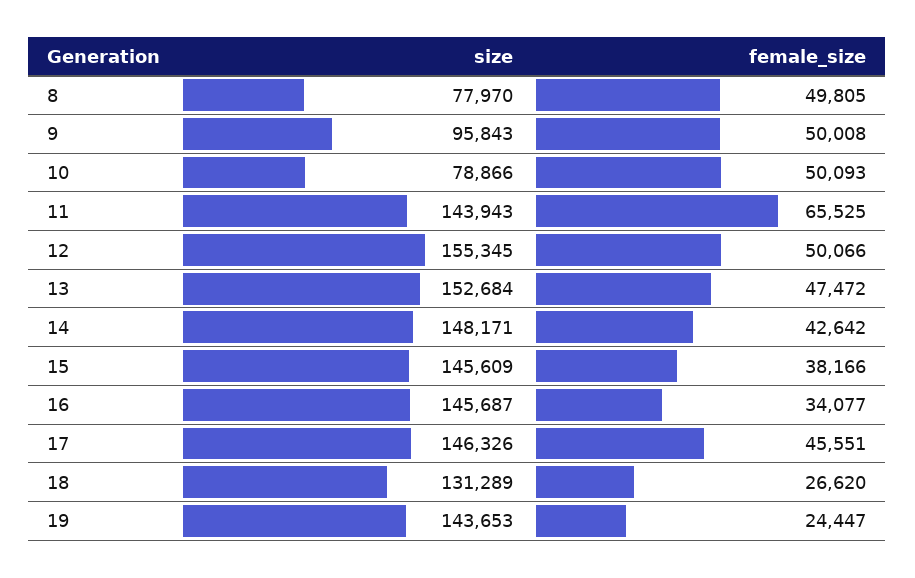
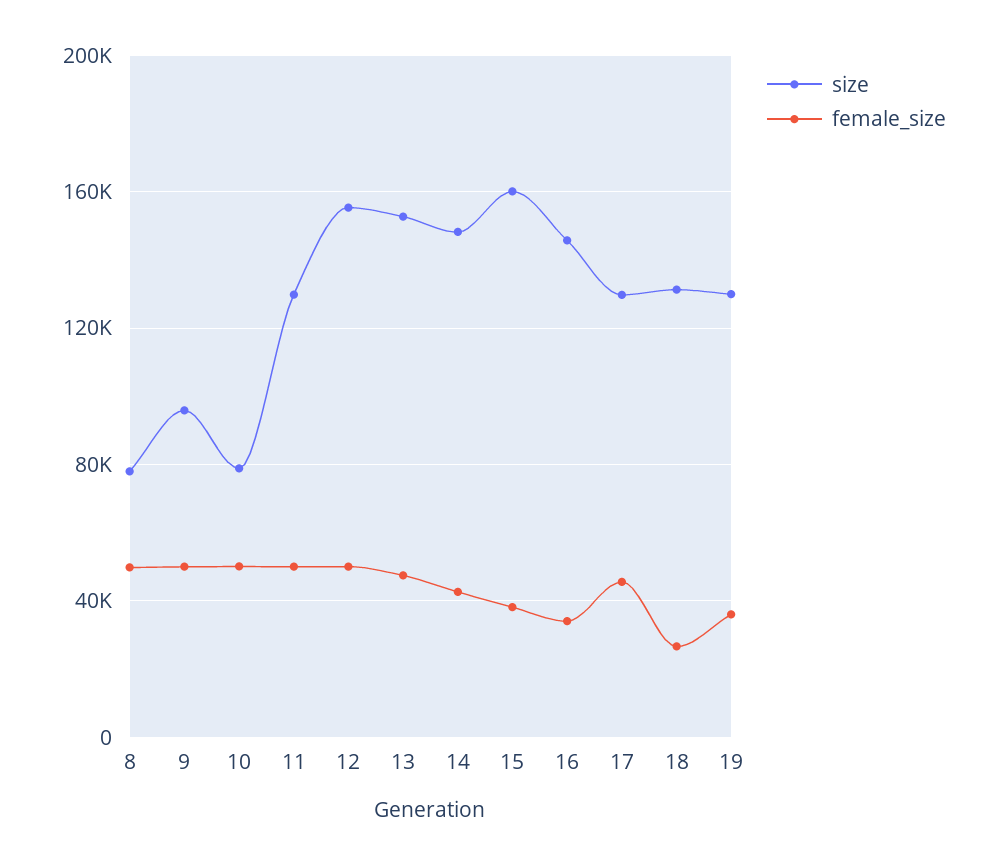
size, 11: 143943 -> 130000
female_size, 11: 65525 -> 50000
size, 15: 145609 -> 160000
size, 17: 146326 -> 130000
size, 19: 143653 -> 130000
female_size, 19: 24447 -> 35000

